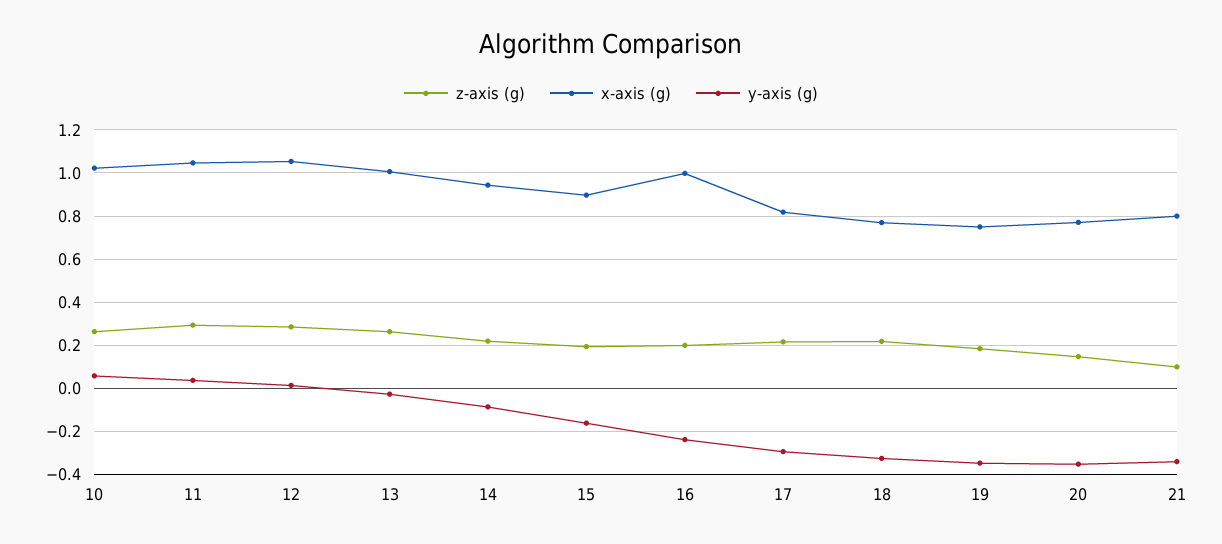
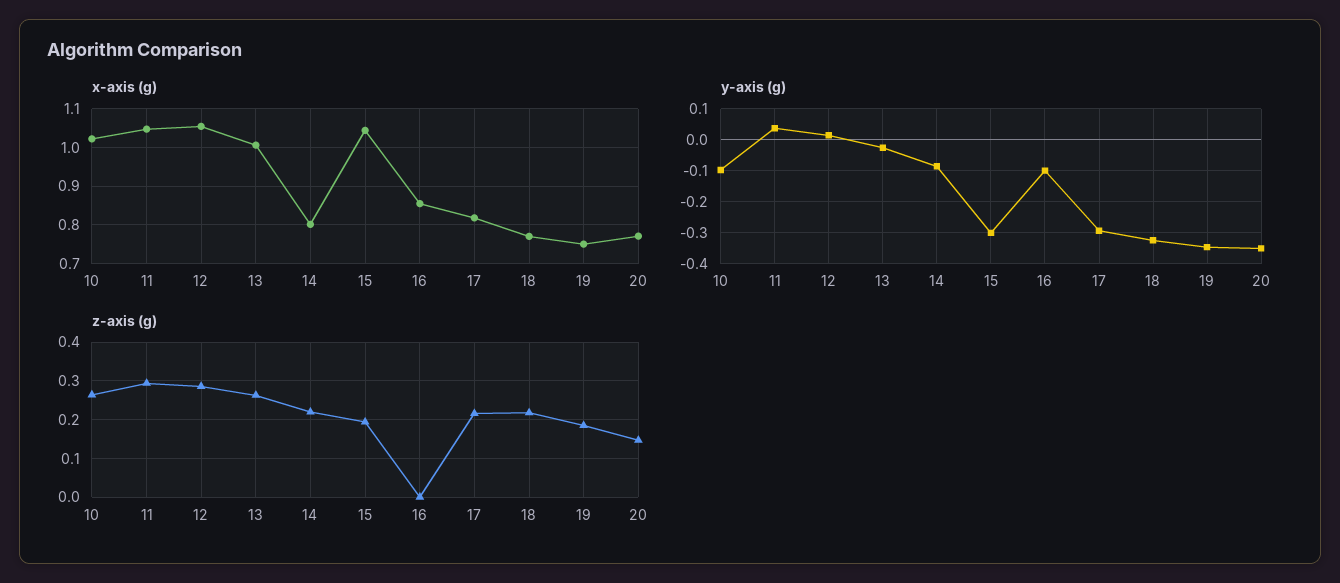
y-axis (g), 10: 0.05 -> -0.1
x-axis (g), 14: 0.95 -> 0.8
x-axis (g), 15: 0.9 -> 1.04
y-axis (g), 15: -0.15 -> -0.3
z-axis (g), 16: 0.2 -> 0
x-axis (g), 16: 1 -> 0.86
y-axis (g), 16: -0.25 -> -0.1
z-axis (g), 21: 0.1 -> none
x-axis (g), 21: 0.8 -> none
y-axis (g), 21: -0.35 -> none

